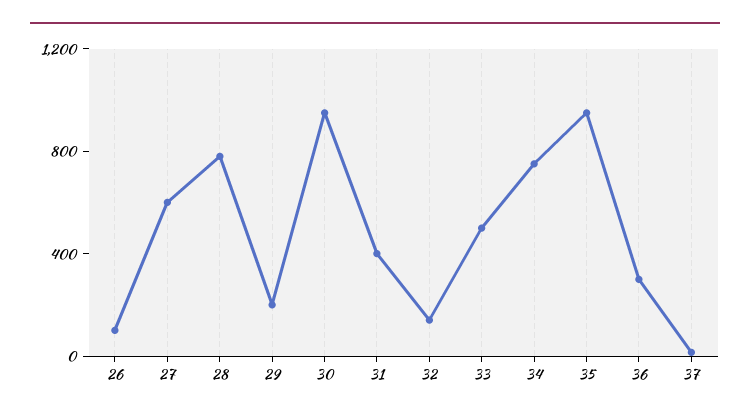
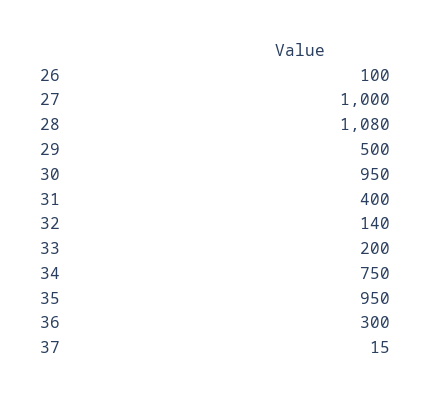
27: 600 -> 1000
28: 800 -> 1080
29: 200 -> 500
33: 500 -> 200

